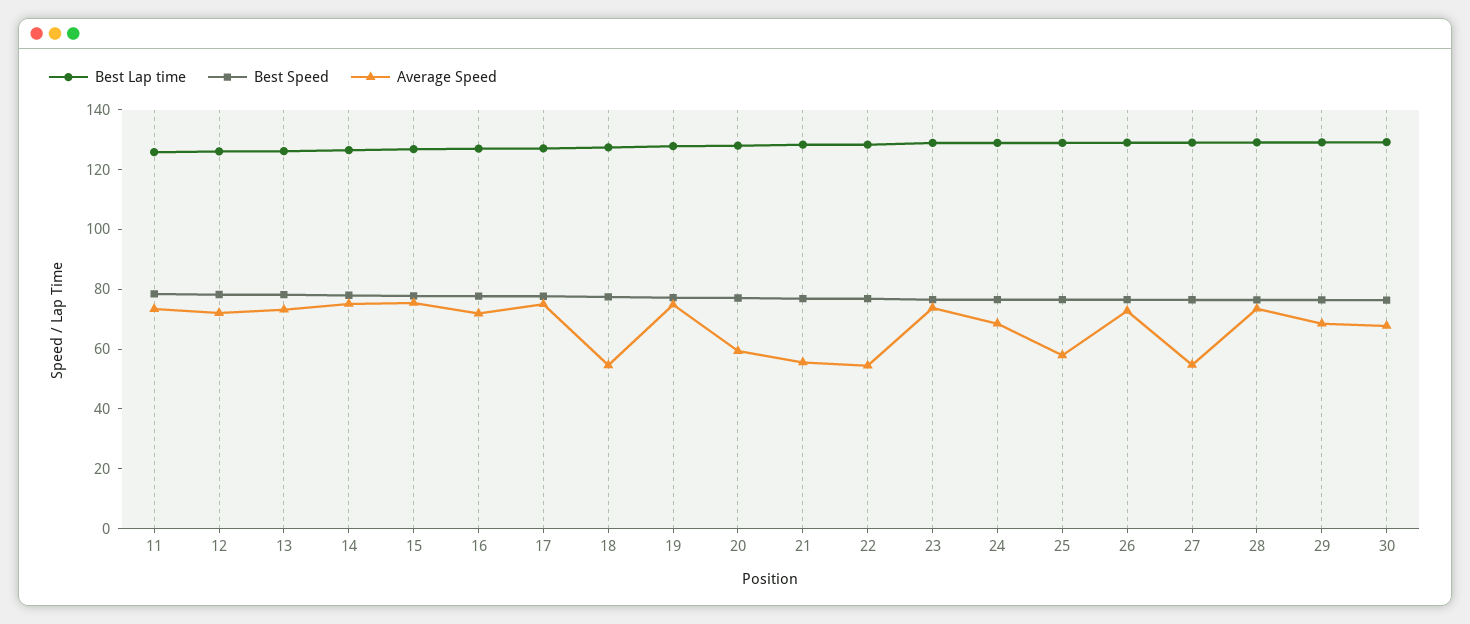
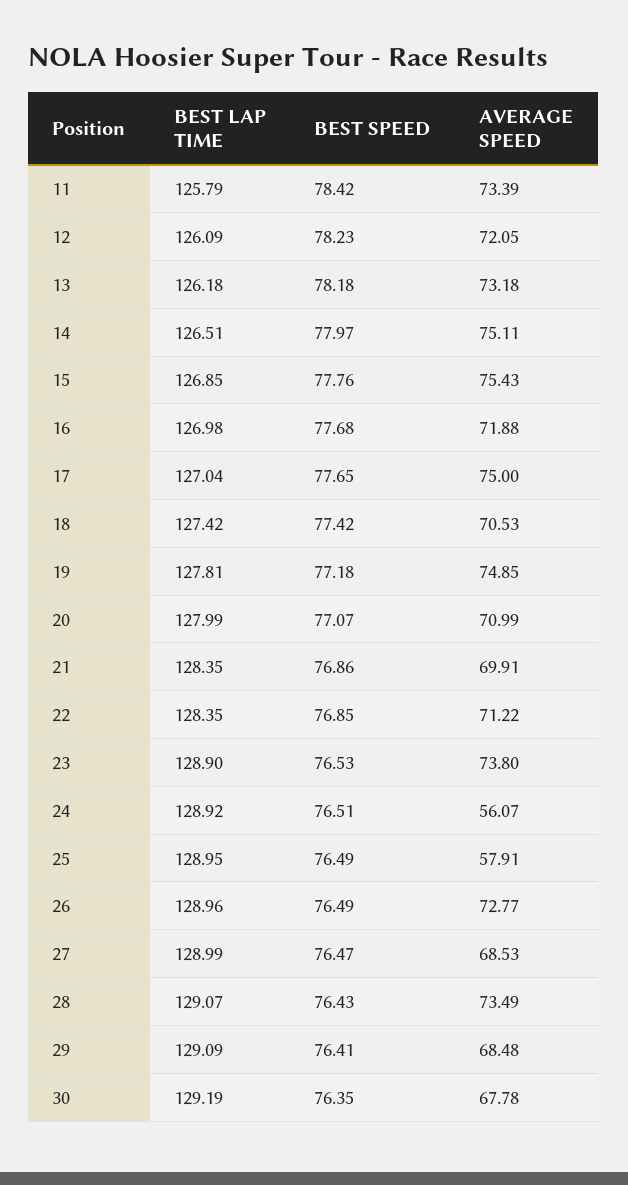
Average Speed, 18: 55 -> 70.53
Average Speed, 20: 60 -> 70.99
Average Speed, 21: 55 -> 69.91
Average Speed, 22: 55 -> 71.22
Average Speed, 24: 70 -> 56.07
Average Speed, 27: 55 -> 68.53

